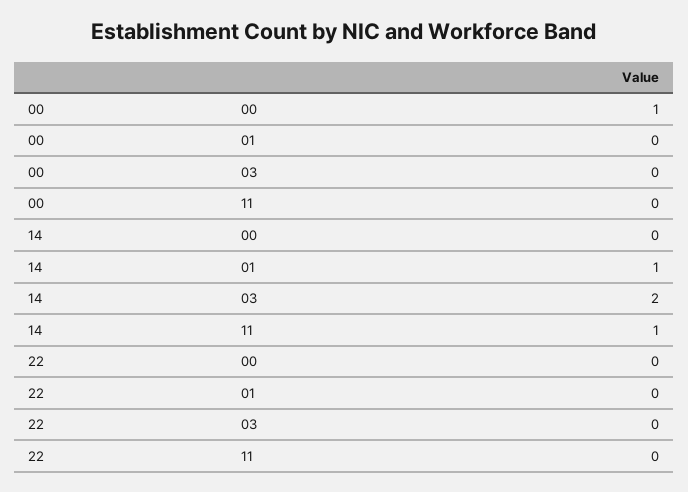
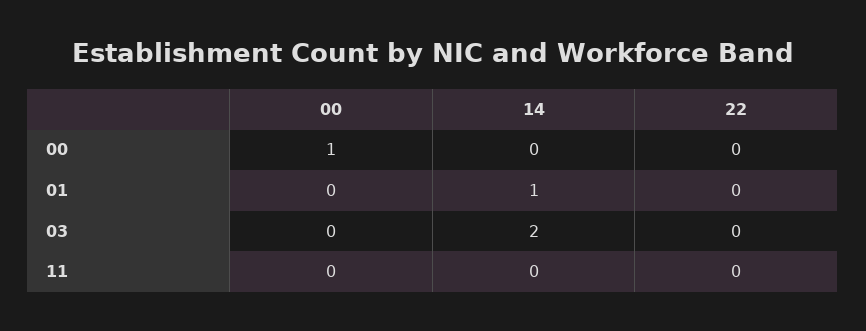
14, 11: 1 -> 0

